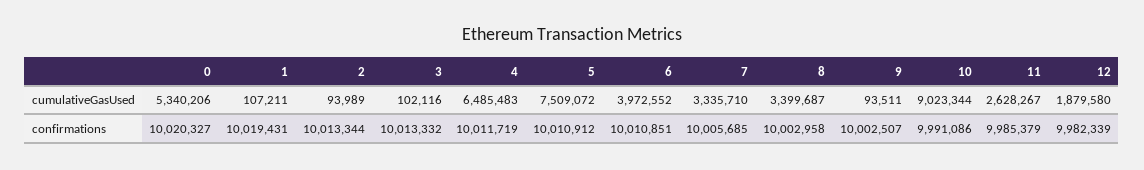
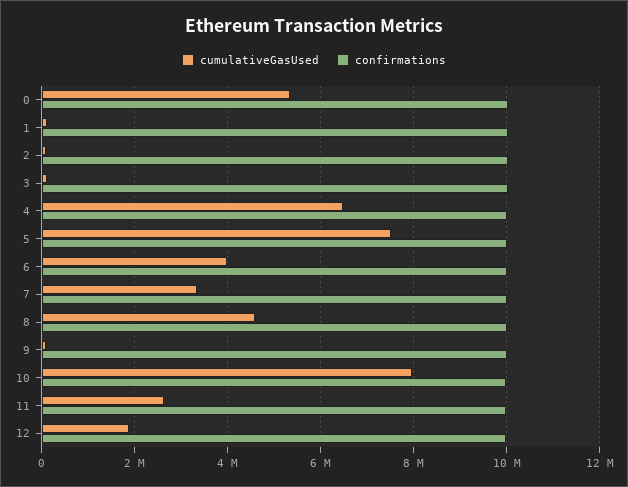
cumulativeGasUsed, 8: 3399687 -> 4600000
cumulativeGasUsed, 10: 9023344 -> 8000000

